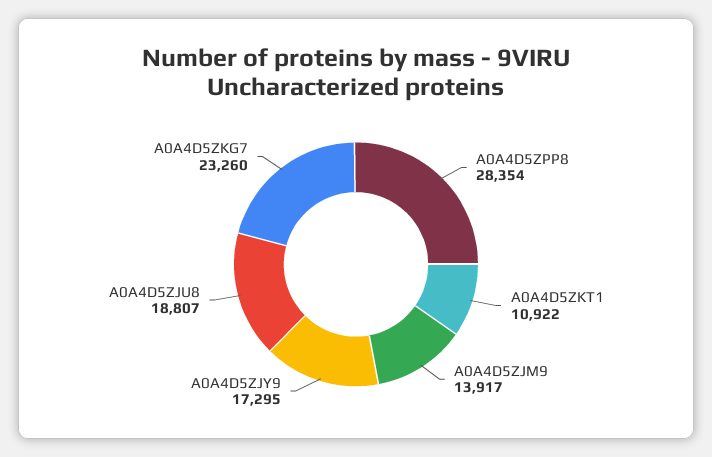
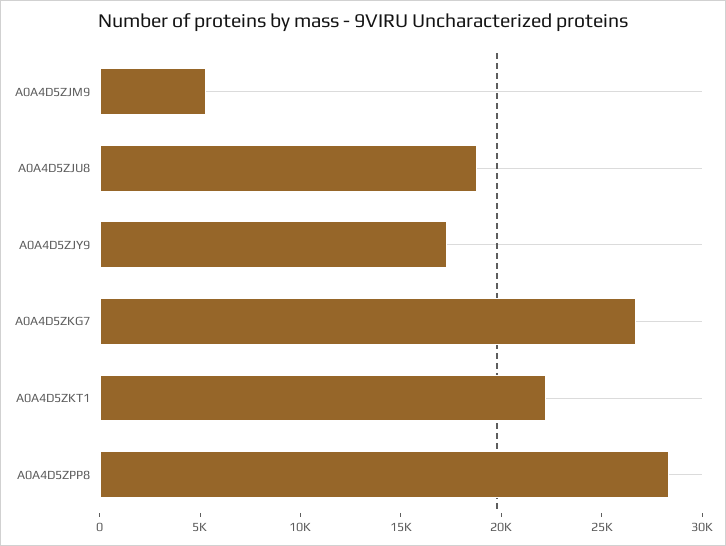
A0A4D5ZKT1: 10922 -> 22000
A0A4D5ZJM9: 13917 -> 5000
A0A4D5ZKG7: 23260 -> 27000

